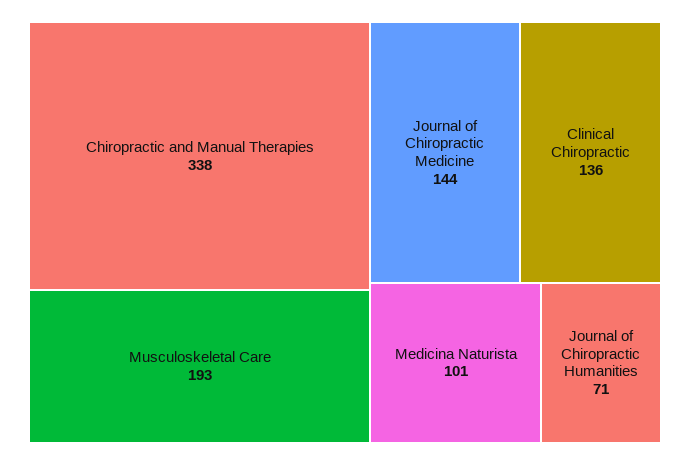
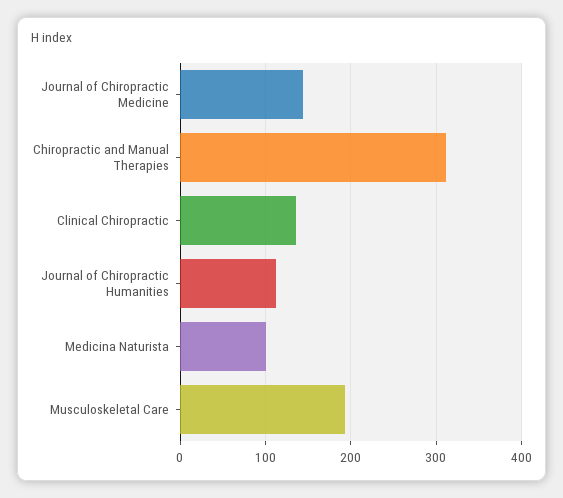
Chiropractic and Manual Therapies: 338 -> 310
Journal of Chiropractic Humanities: 71 -> 110

